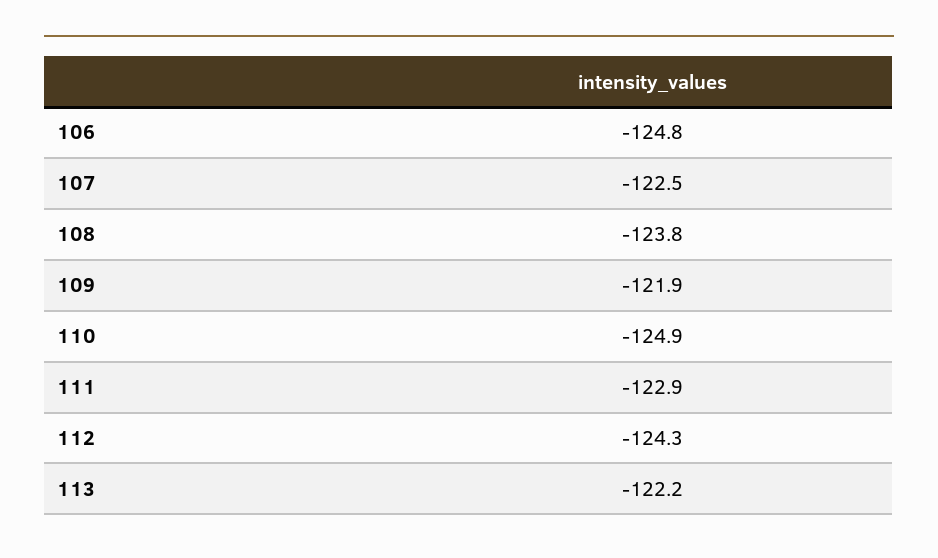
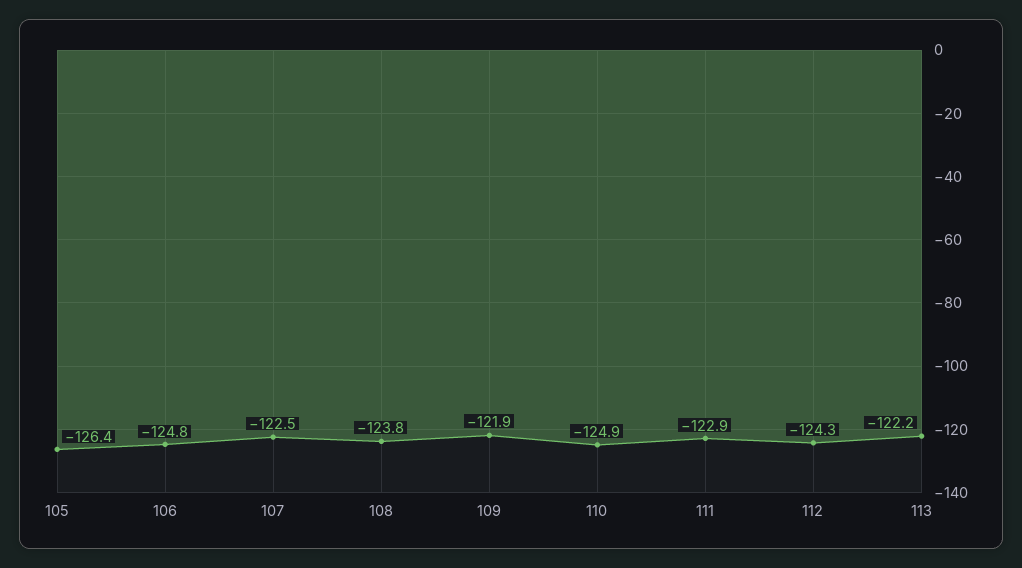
105: none -> -126.4

